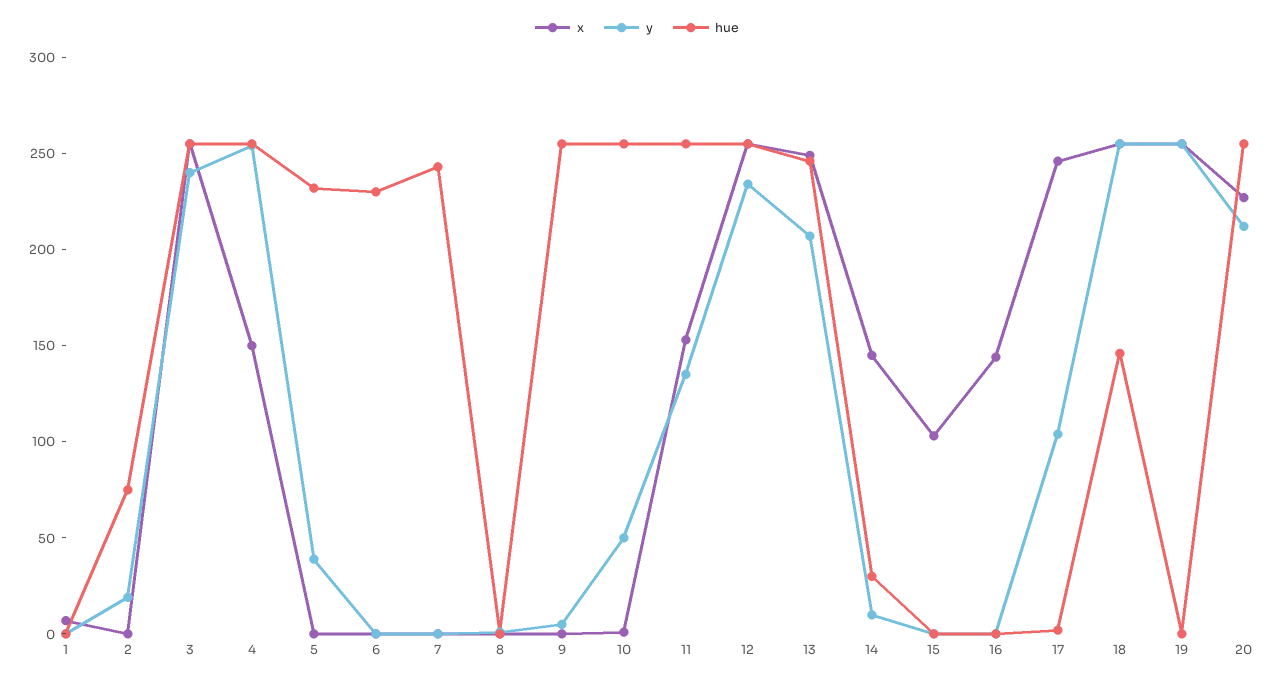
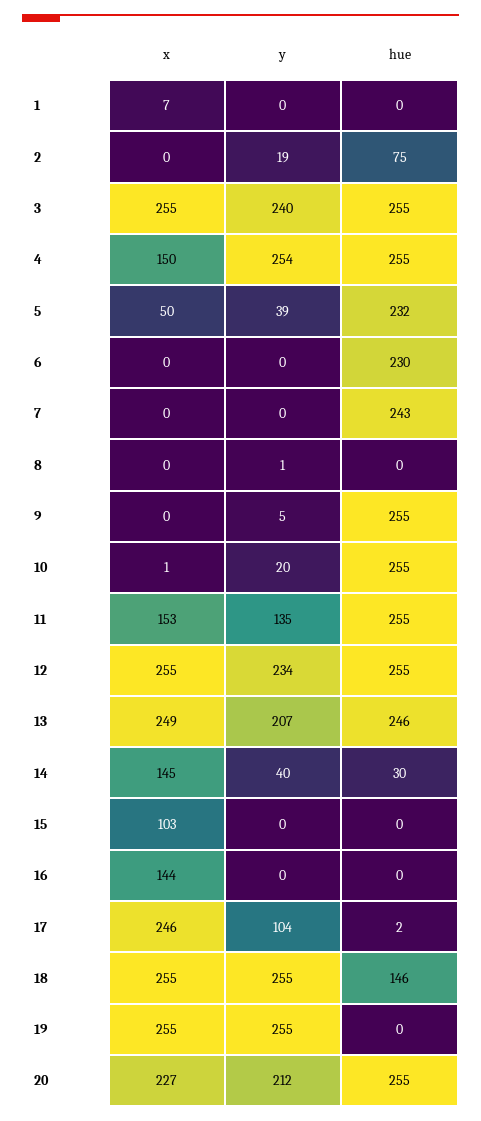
x, 5: 0 -> 50
y, 10: 50 -> 20
y, 14: 10 -> 40

